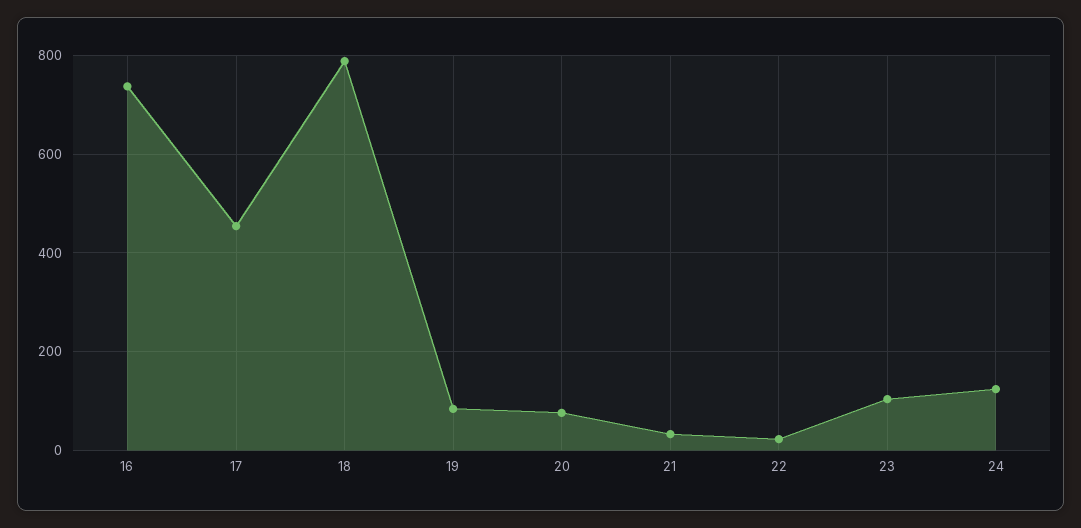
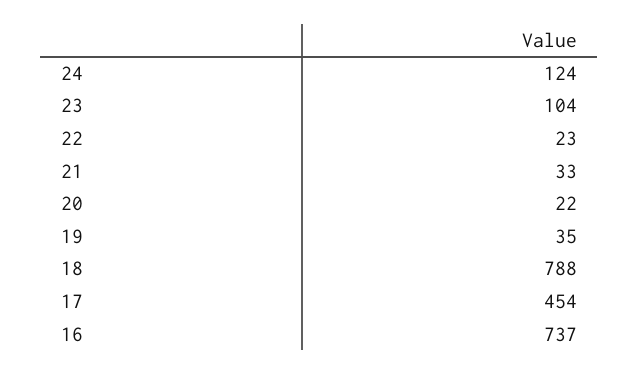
19: 80 -> 35
20: 80 -> 22

